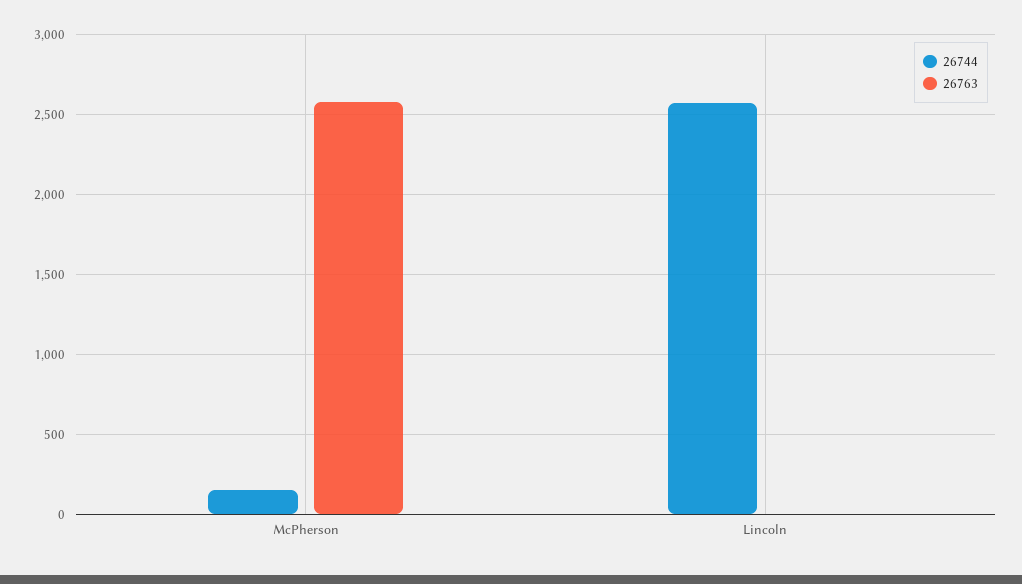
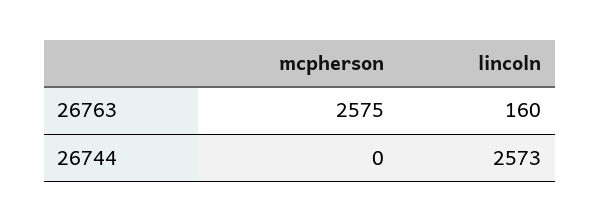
26744, McPherson: 150 -> 0
26763, Lincoln: 0 -> 160

